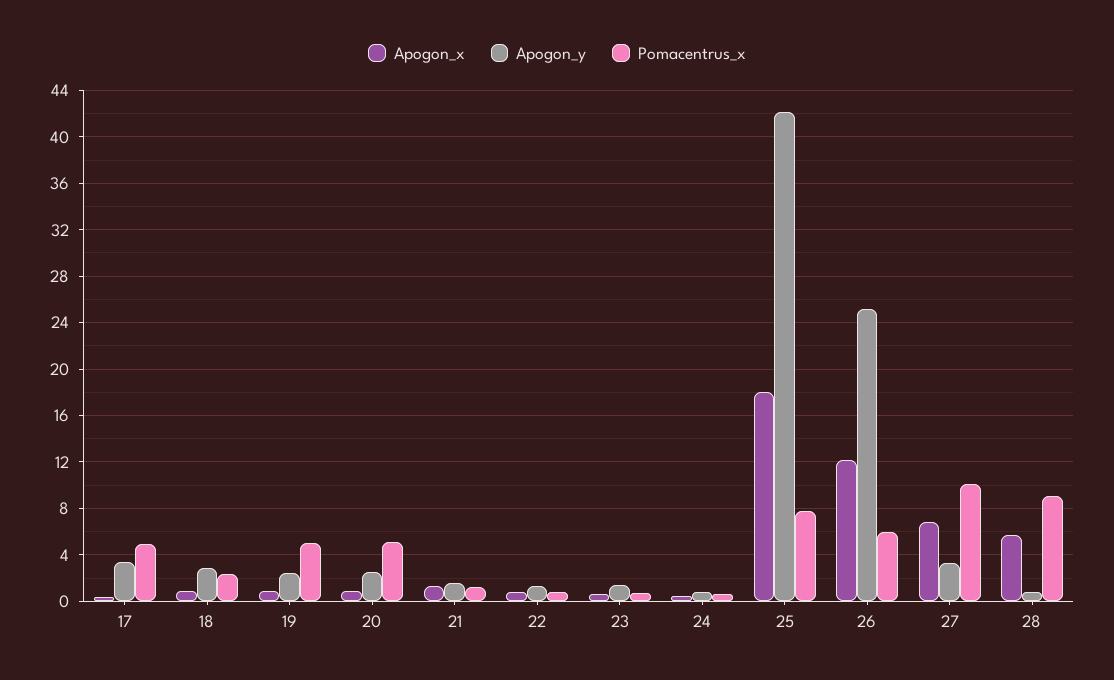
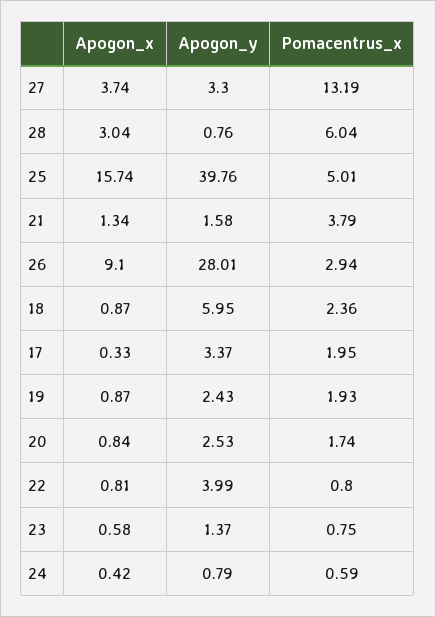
Pomacentrus_x, 17: 5 -> 1.95
Apogon_y, 18: 3 -> 5.95
Pomacentrus_x, 19: 5 -> 1.93
Pomacentrus_x, 20: 5 -> 1.74
Pomacentrus_x, 21: 1 -> 3.79
Apogon_y, 22: 1 -> 3.99
Apogon_x, 25: 18 -> 15.74
Apogon_y, 25: 42 -> 39.76
Pomacentrus_x, 25: 8 -> 5.01
Apogon_x, 26: 12 -> 9.1
Apogon_y, 26: 25 -> 28.01
Pomacentrus_x, 26: 6 -> 2.94
Apogon_x, 27: 7 -> 3.74
Pomacentrus_x, 27: 10 -> 13.19
Apogon_x, 28: 6 -> 3.04
Pomacentrus_x, 28: 9 -> 6.04

